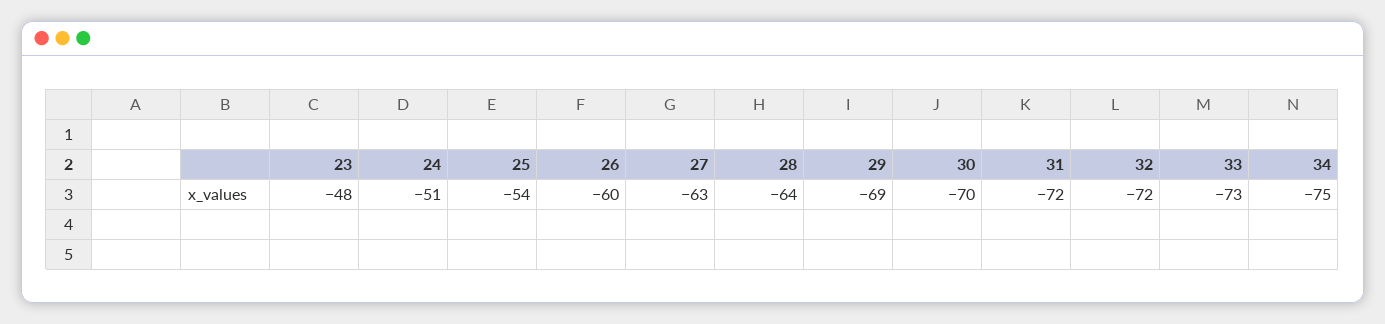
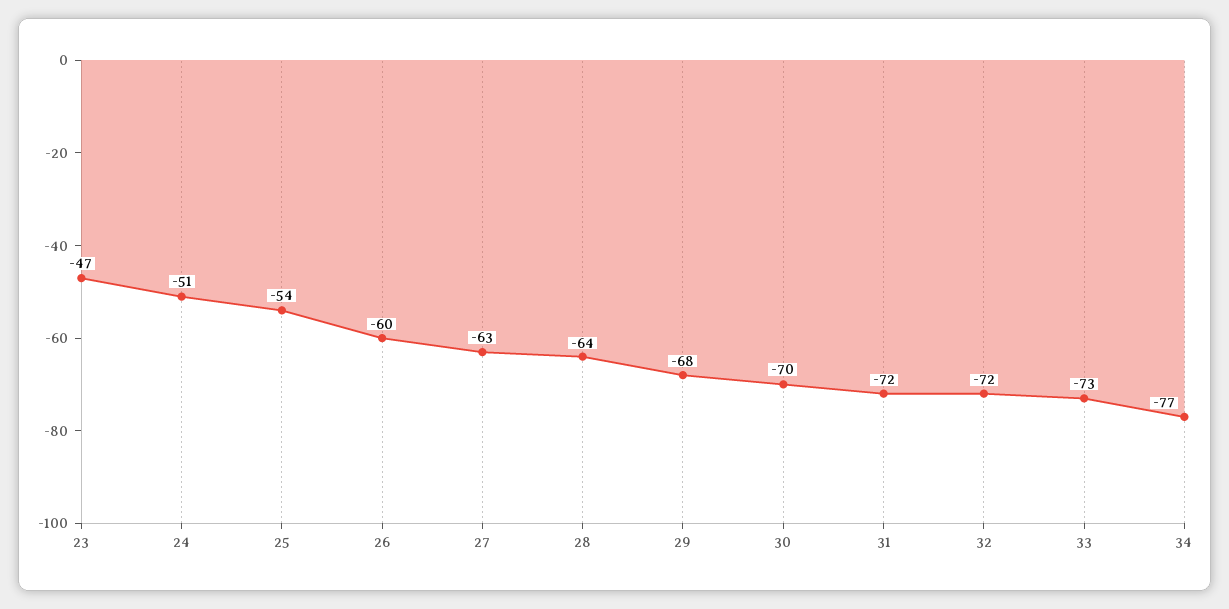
23: -48 -> -47
29: -69 -> -68
34: -75 -> -77

